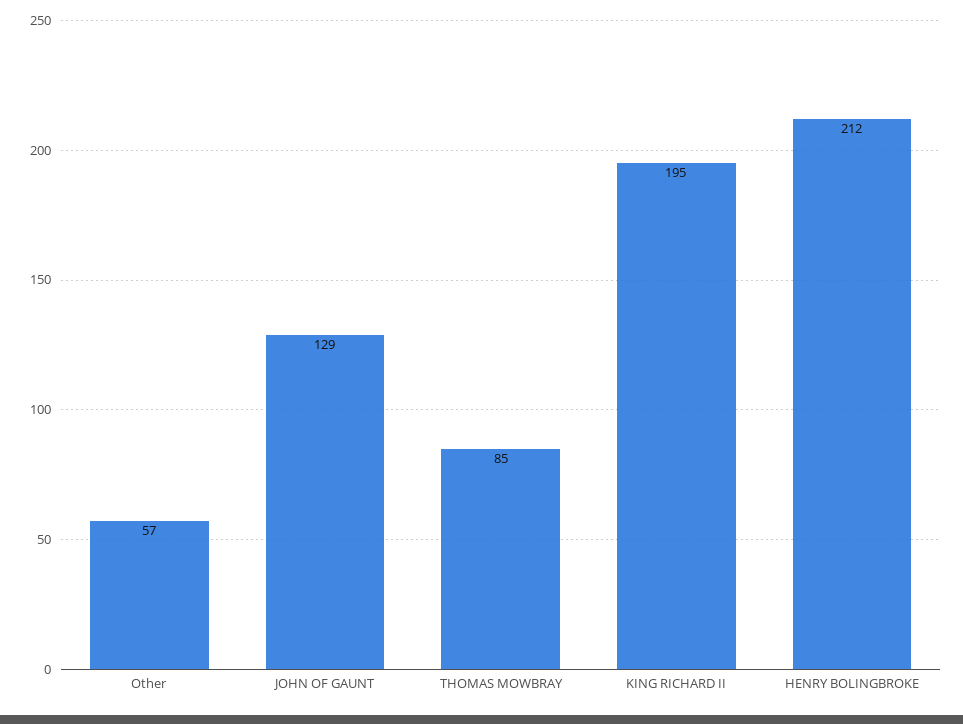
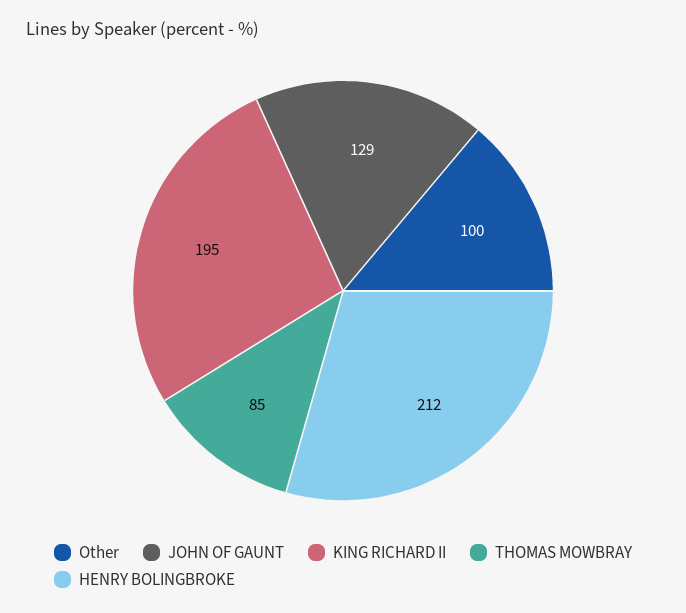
Other: 57 -> 100

